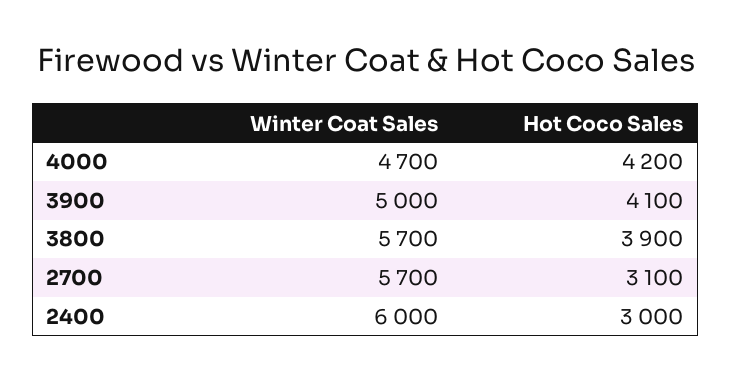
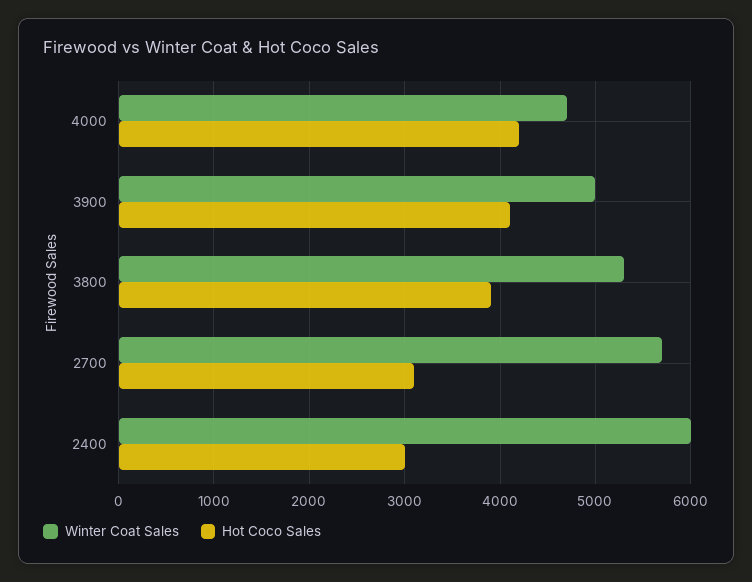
Winter Coat Sales, 3800: 5700 -> 5300

